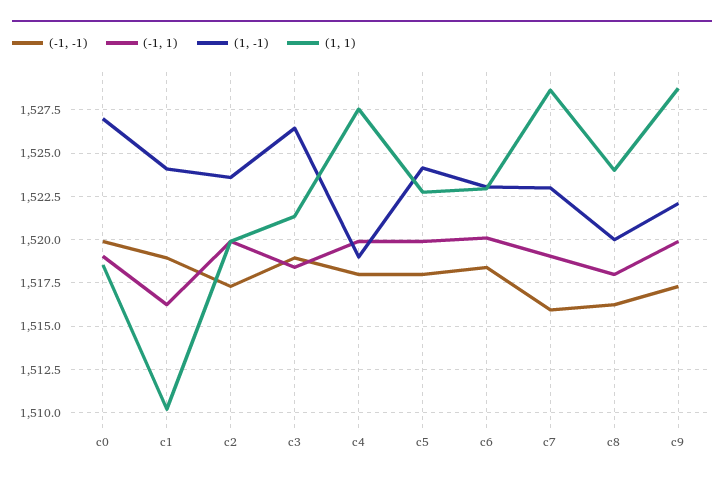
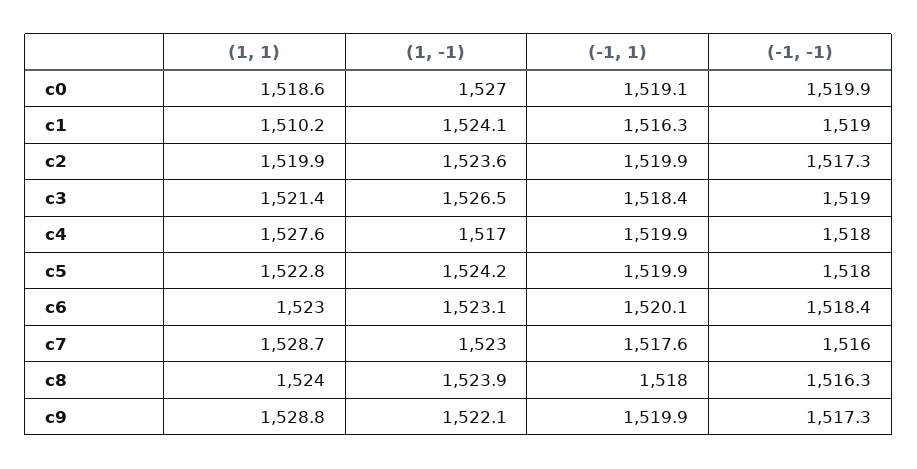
(1, -1), c4: 1519 -> 1517
(-1, 1), c7: 1519 -> 1517.6
(1, -1), c8: 1520 -> 1523.9

